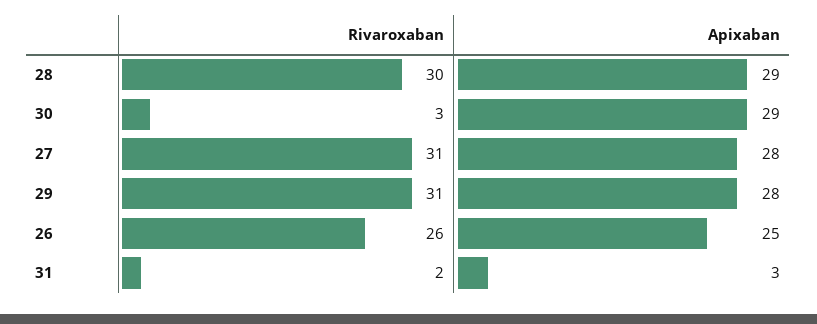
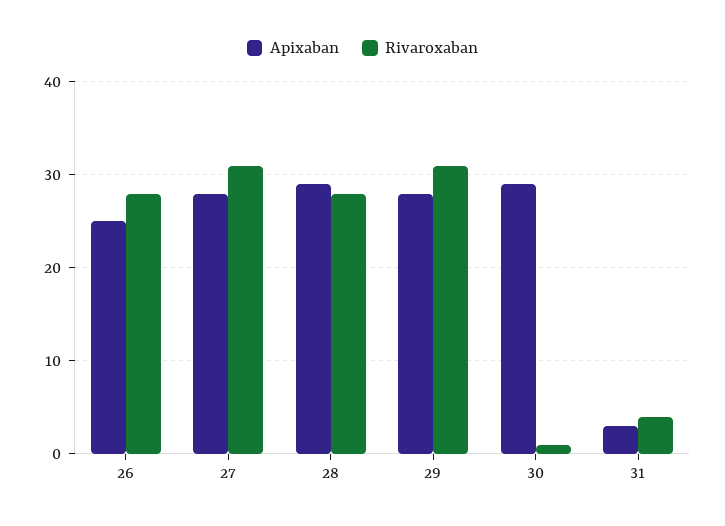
Rivaroxaban, 28: 30 -> 28
Rivaroxaban, 30: 3 -> 1
Rivaroxaban, 26: 26 -> 28
Rivaroxaban, 31: 2 -> 4

